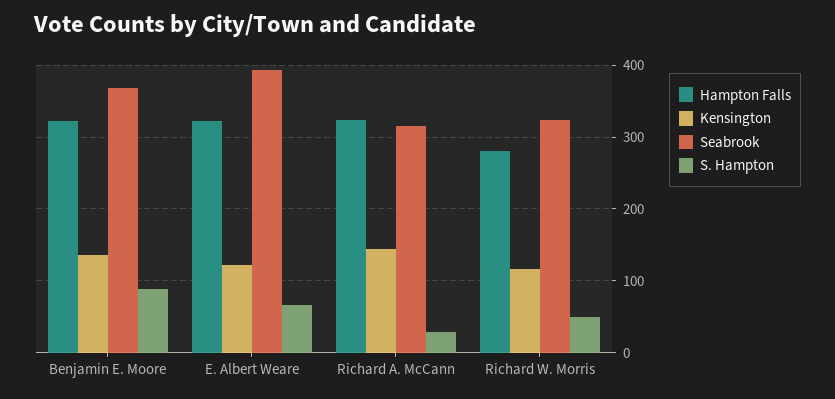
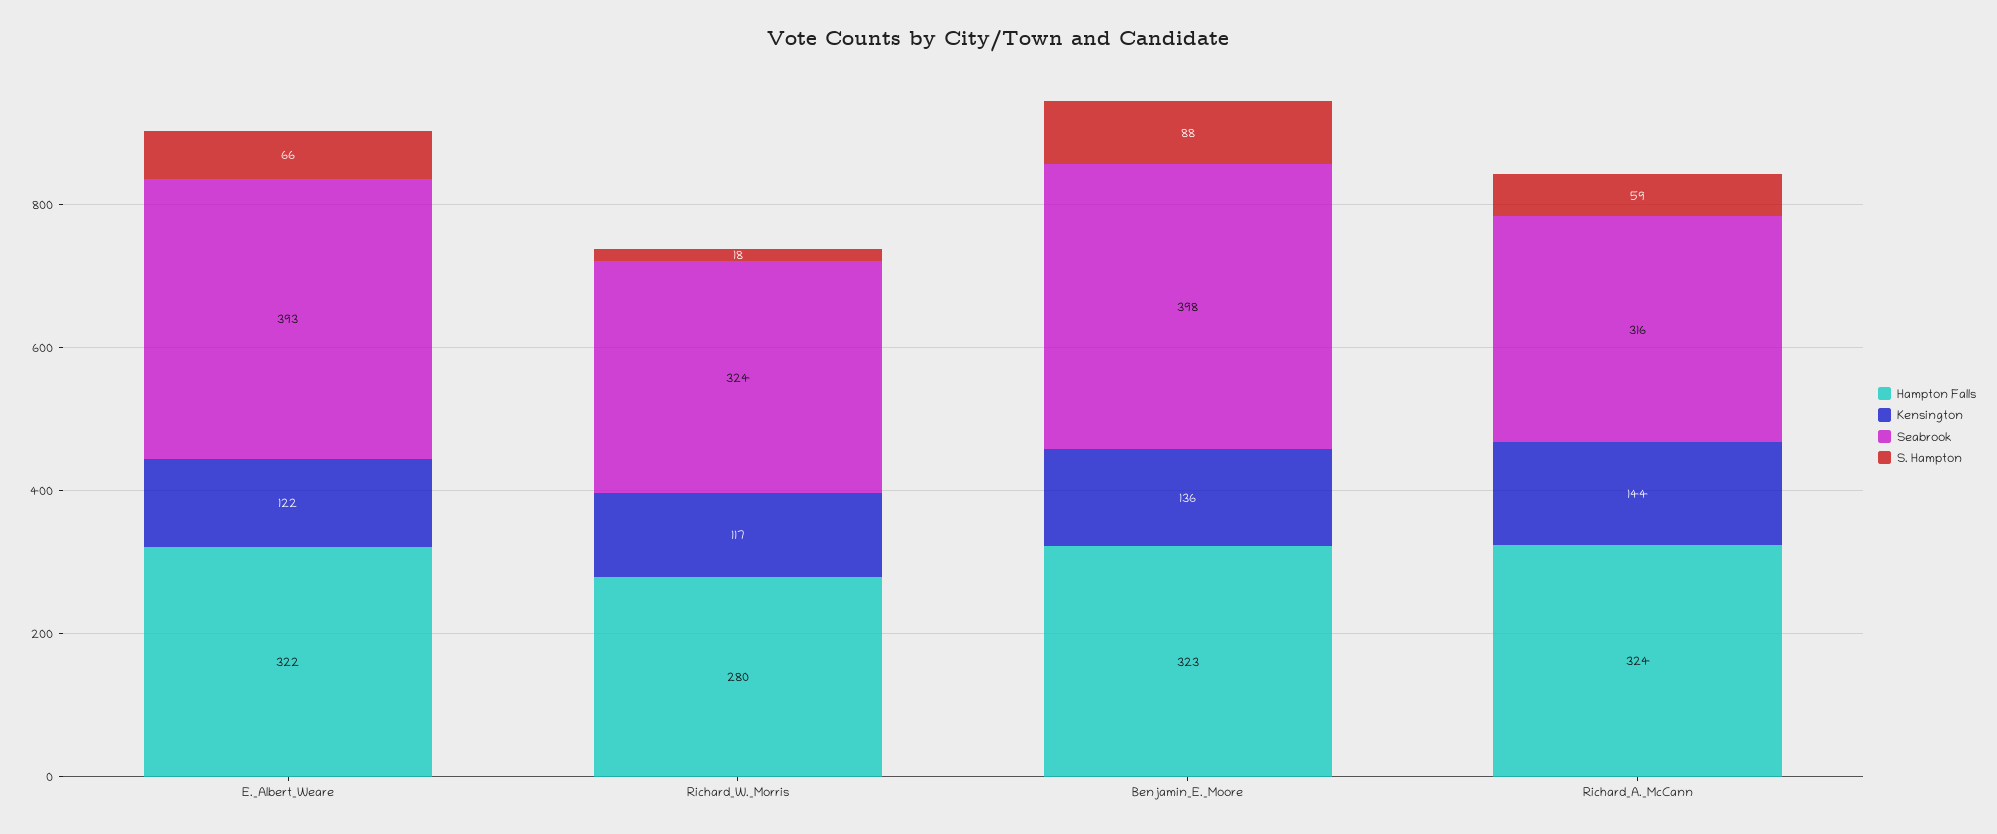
Seabrook, Benjamin E. Moore: 370 -> 398
S. Hampton, Richard A. McCann: 30 -> 59
S. Hampton, Richard W. Morris: 50 -> 18

